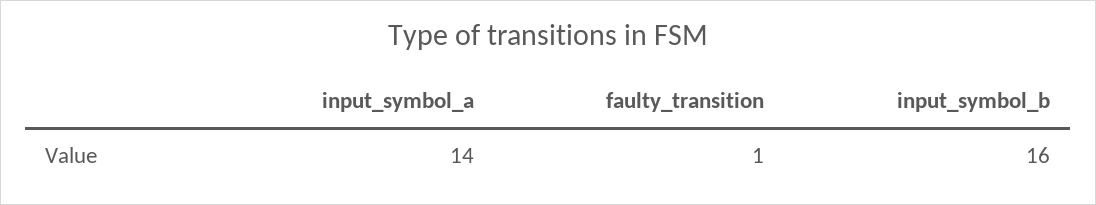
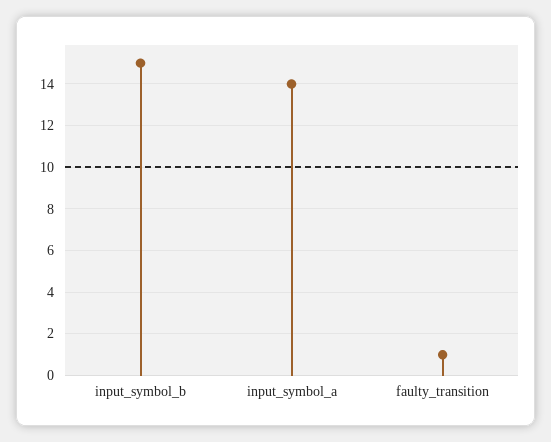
input_symbol_b: 16 -> 15

